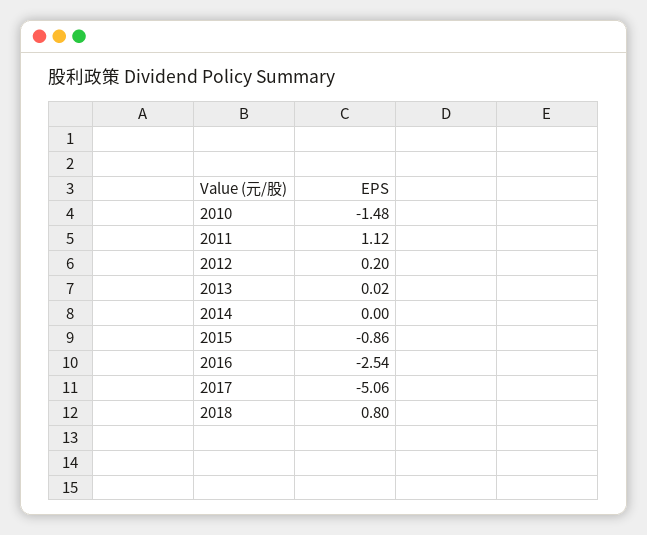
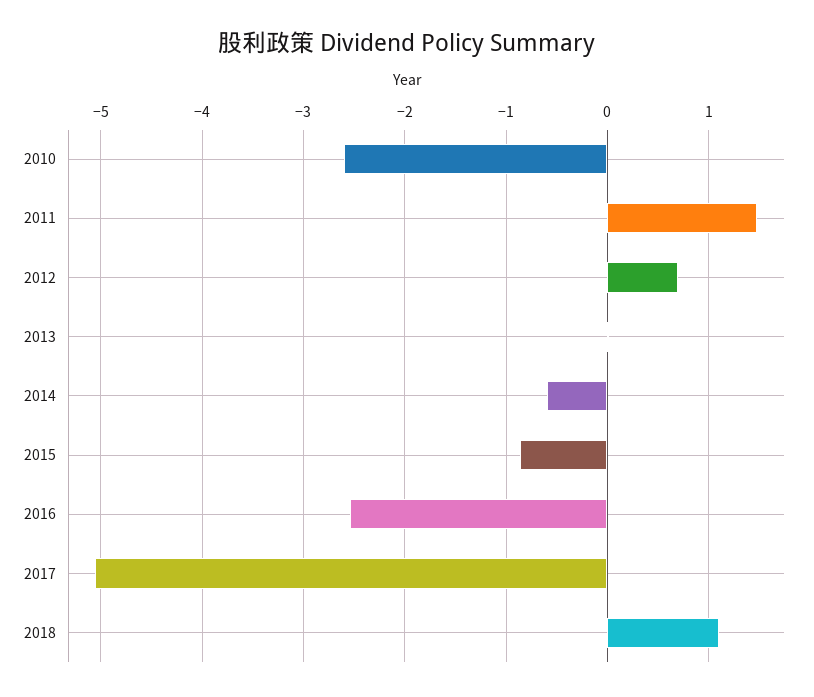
2010: -1.48 -> -2.6
2011: 1.12 -> 1.5
2012: 0.2 -> 0.7
2014: 0 -> -0.6
2018: 0.8 -> 1.1

